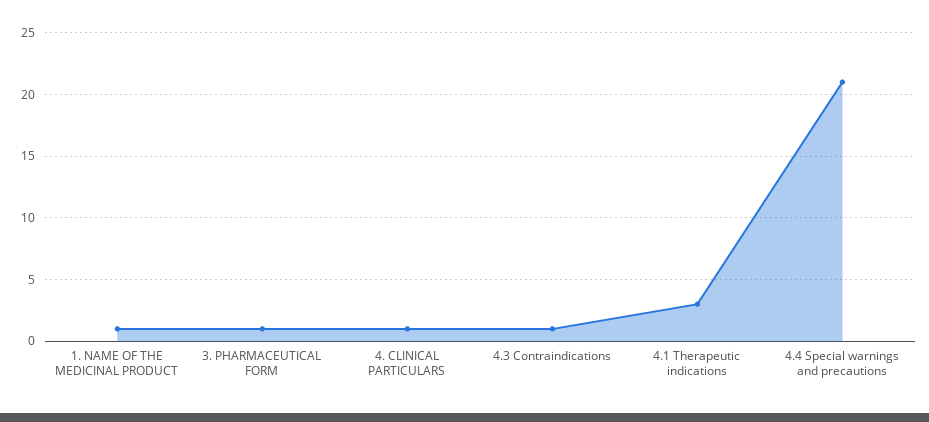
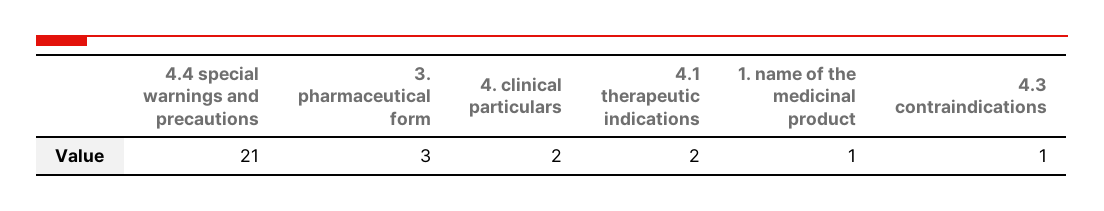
3. PHARMACEUTICAL FORM: 1 -> 3
4. CLINICAL PARTICULARS: 1 -> 2
4.1 Therapeutic indications: 3 -> 2

